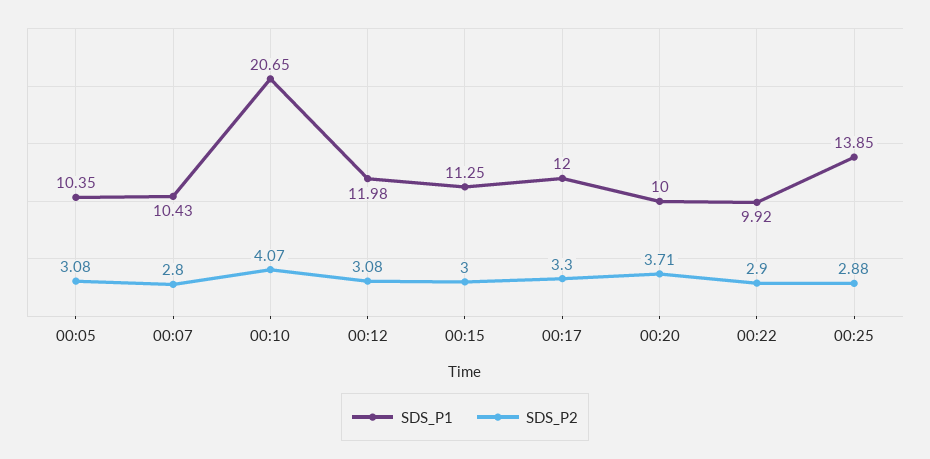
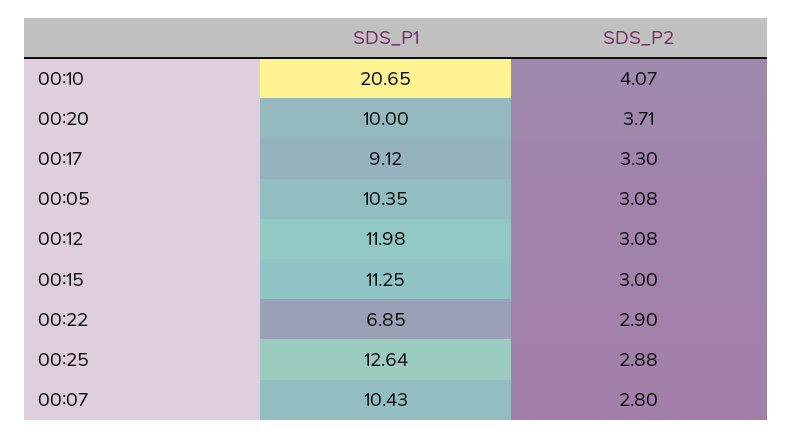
SDS_P1, 00:17: 12 -> 9.12
SDS_P1, 00:22: 9.92 -> 6.85
SDS_P1, 00:25: 13.85 -> 12.64

